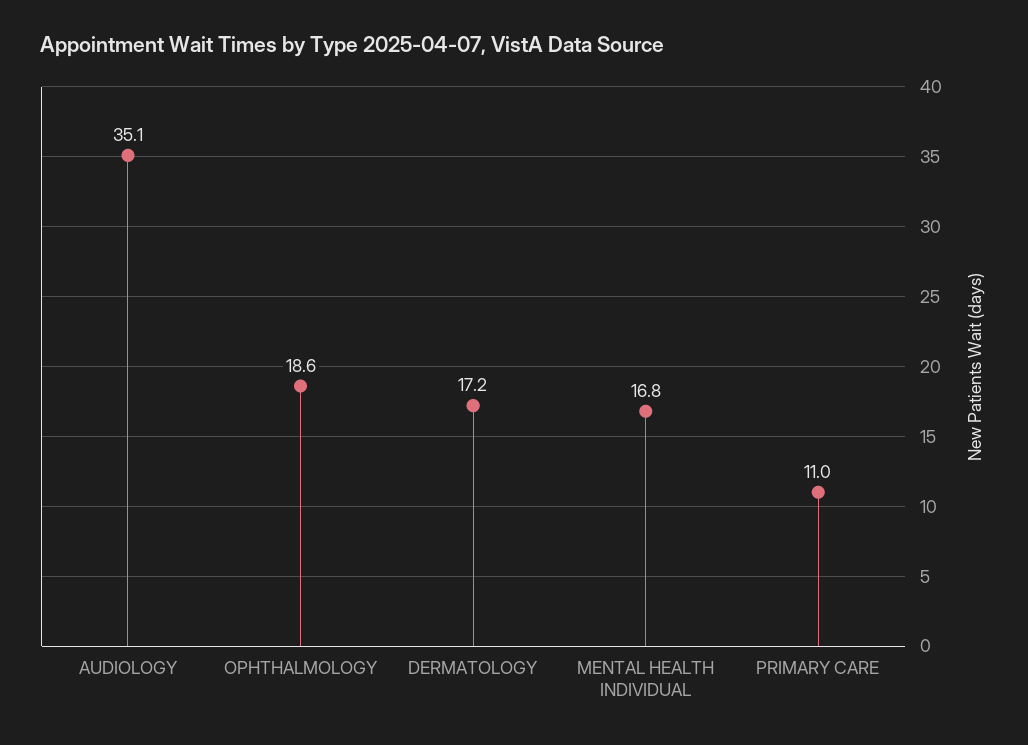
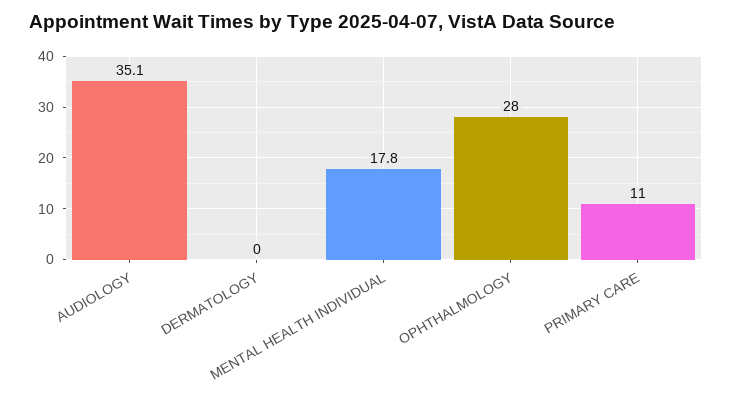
OPHTHALMOLOGY: 18.6 -> 28
DERMATOLOGY: 17.2 -> 0
MENTAL HEALTH INDIVIDUAL: 16.8 -> 17.8

